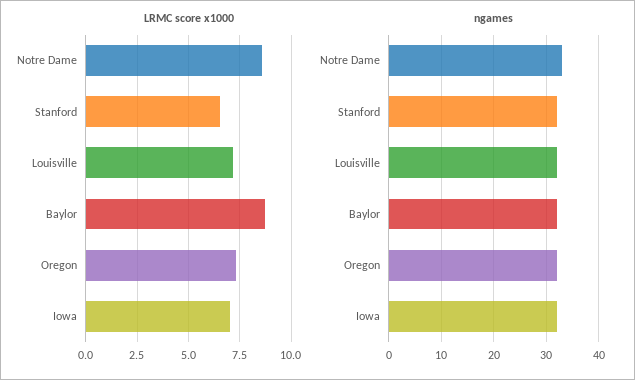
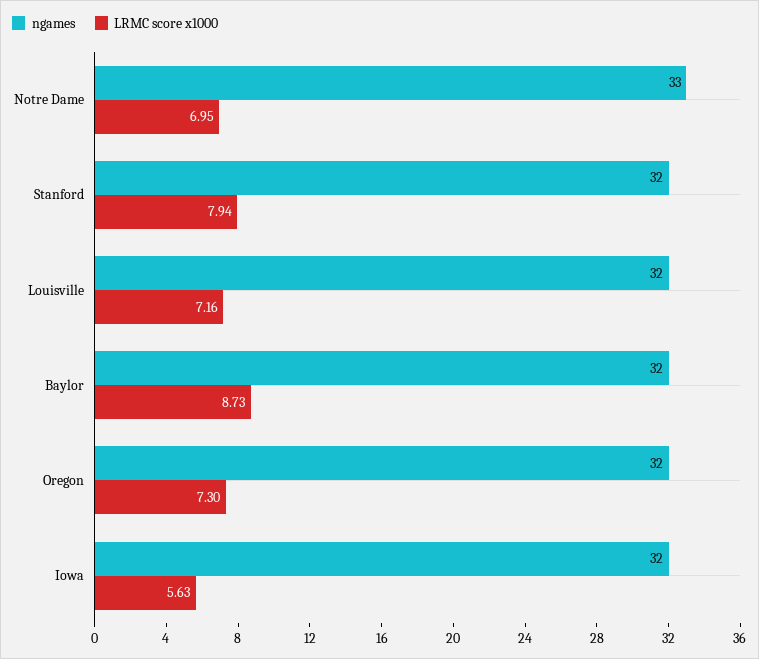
LRMC score x1000, Notre Dame: 8.5 -> 6.95
LRMC score x1000, Stanford: 6.5 -> 7.94
LRMC score x1000, Iowa: 7 -> 5.63

